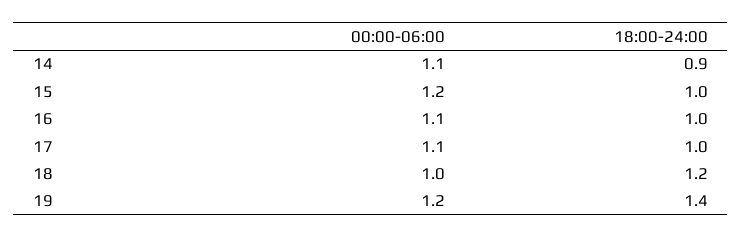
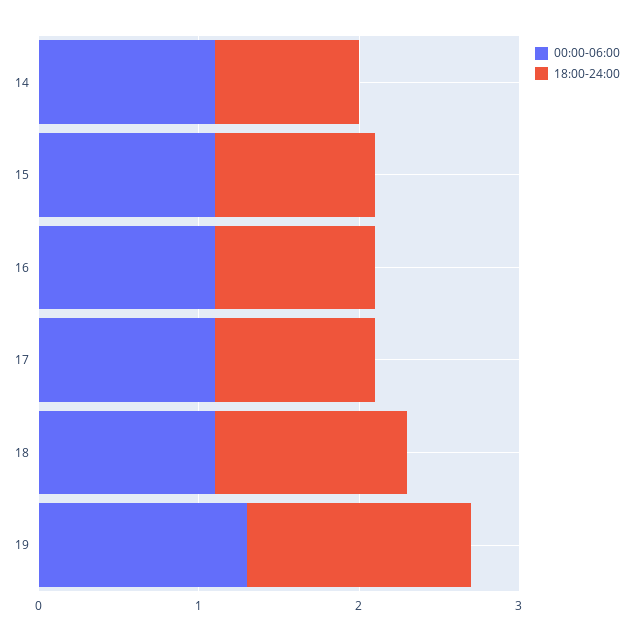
00:00-06:00, 15: 1.2 -> 1.1
00:00-06:00, 18: 1 -> 1.1
00:00-06:00, 19: 1.2 -> 1.3

